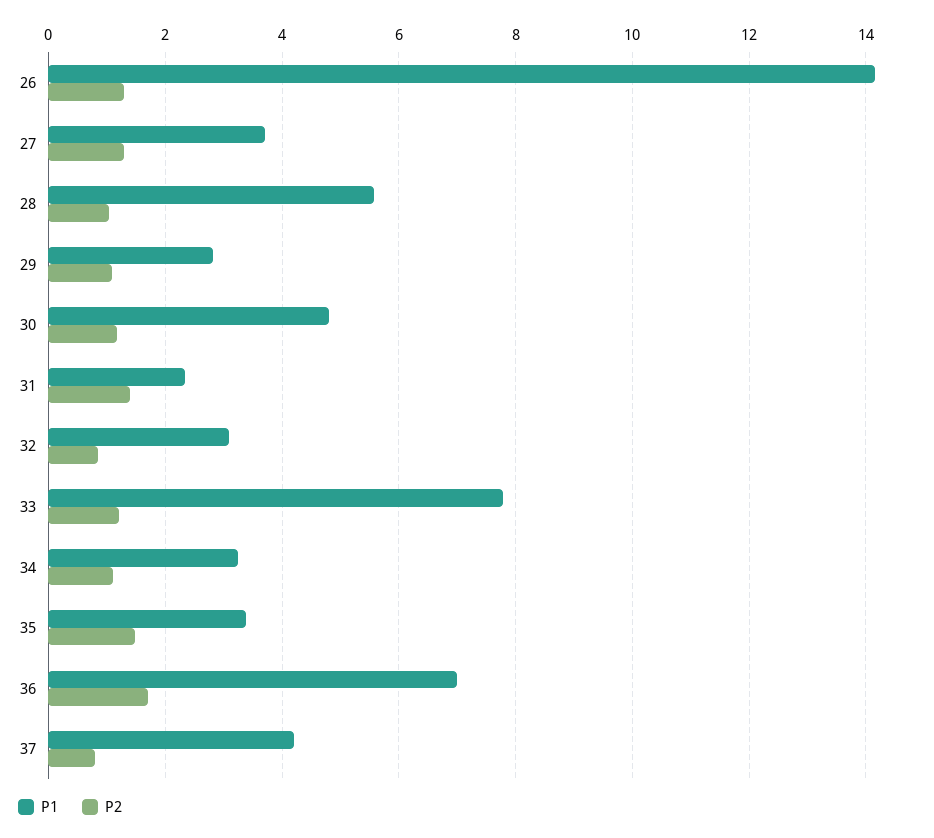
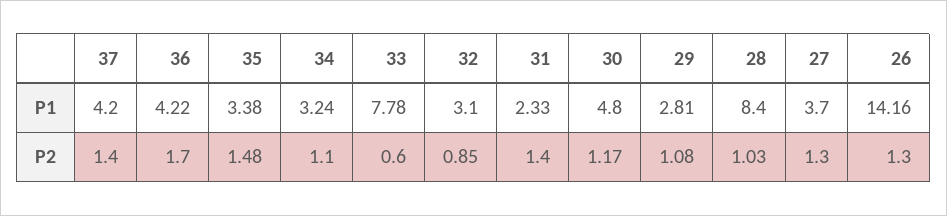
P1, 28: 5.6 -> 8.4
P2, 33: 1.2 -> 0.6
P1, 36: 7 -> 4.22
P2, 37: 0.8 -> 1.4

